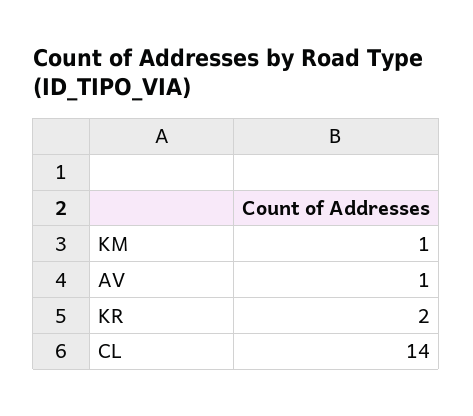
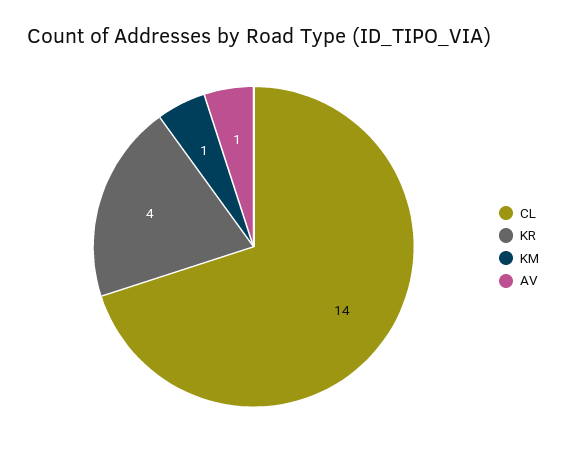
KR: 2 -> 4

